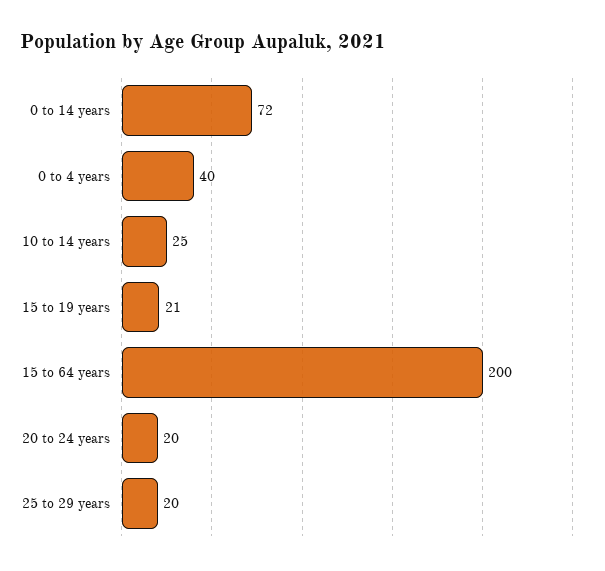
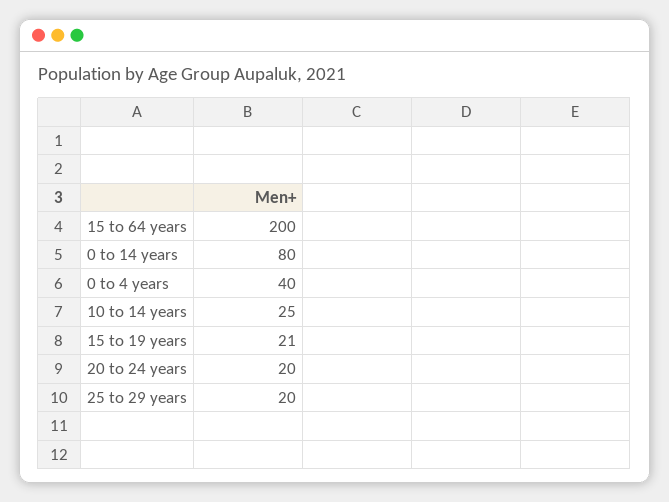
0 to 14 years: 72 -> 80

